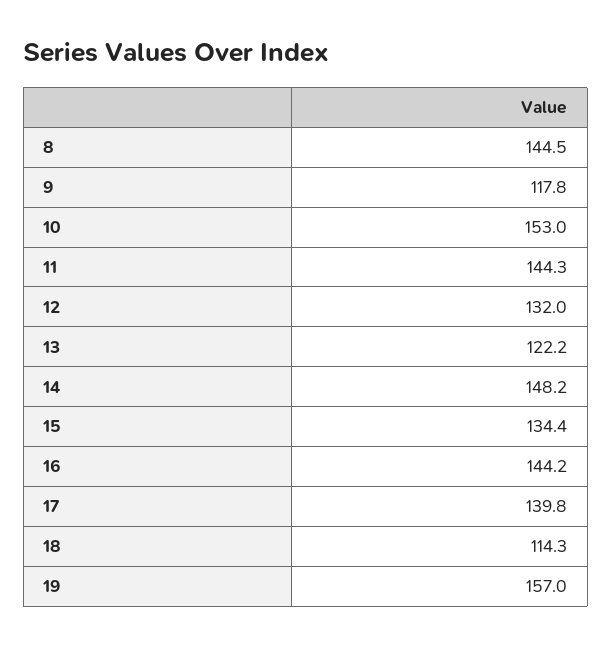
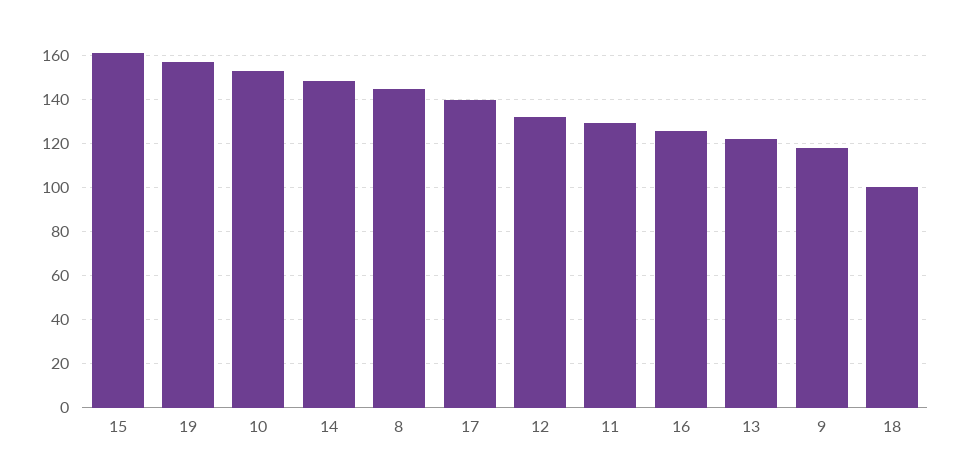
11: 144.3 -> 130
15: 134.4 -> 160
16: 144.2 -> 125
18: 114.3 -> 100

